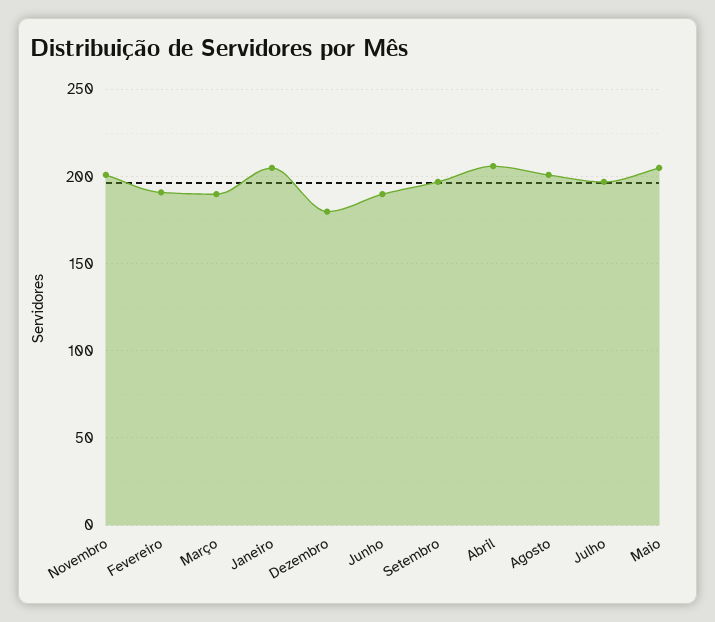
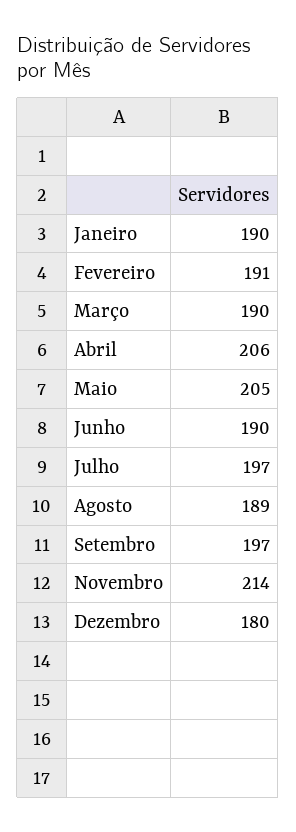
Novembro: 200 -> 214
Janeiro: 205 -> 190
Agosto: 200 -> 189

